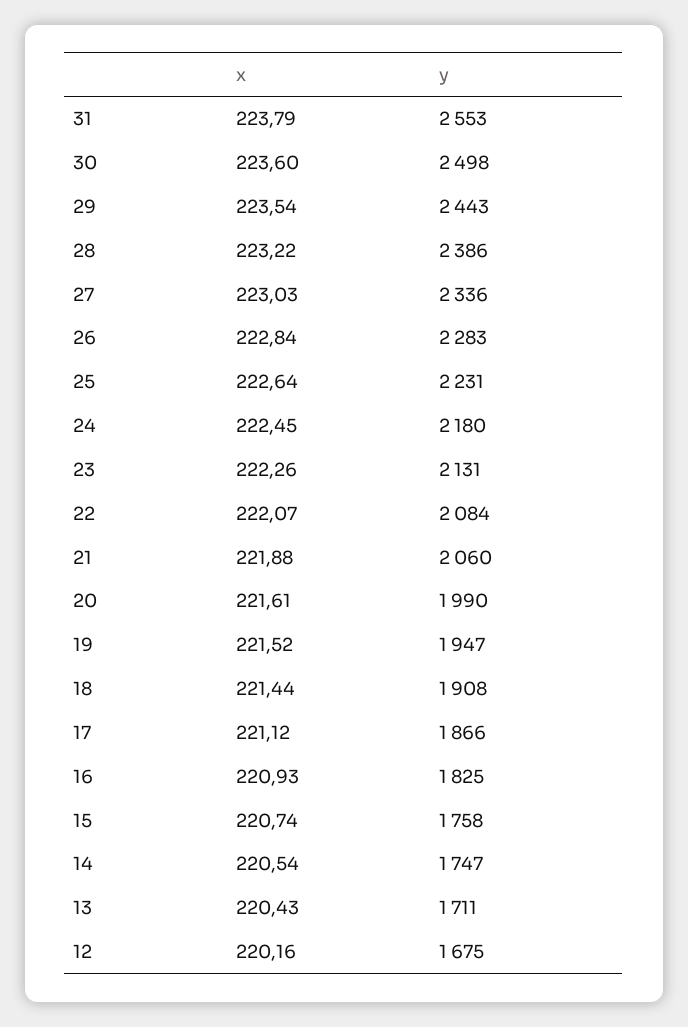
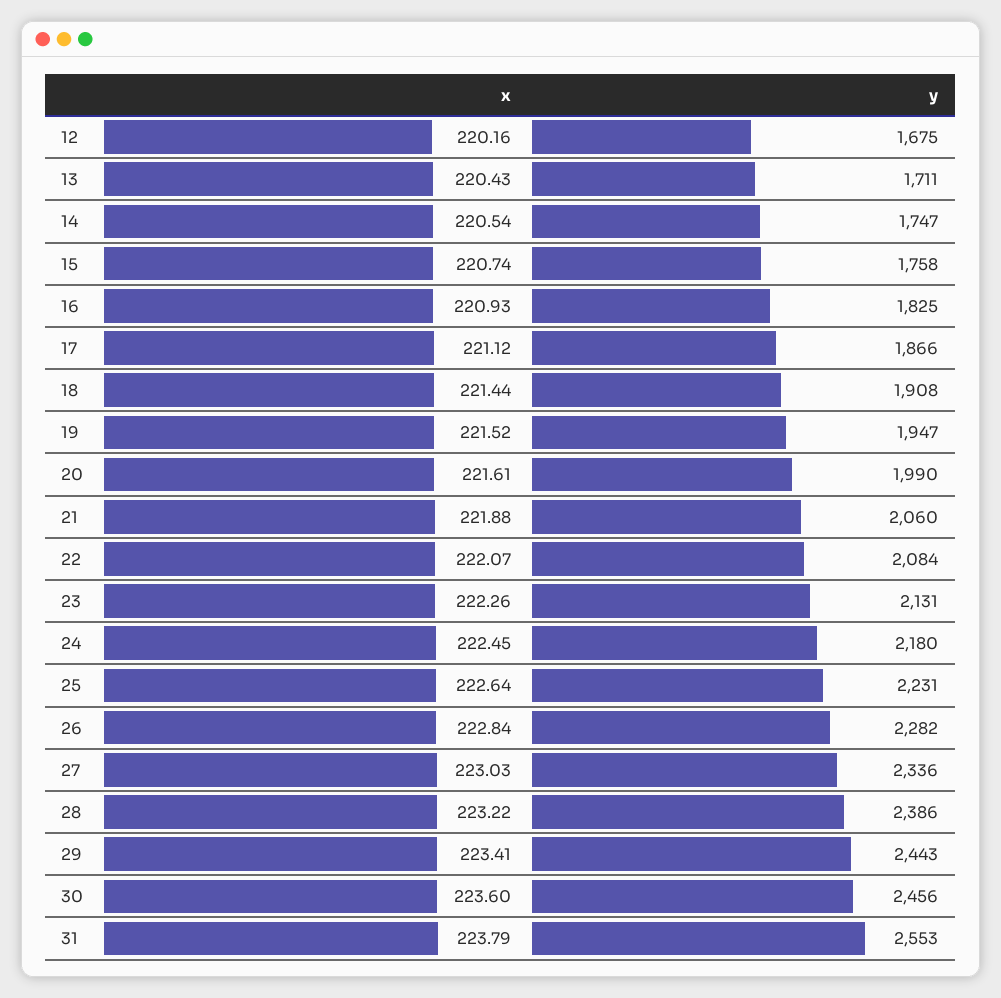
y, 30: 2498 -> 2456
x, 29: 223.54 -> 223.41
y, 26: 2283 -> 2282

